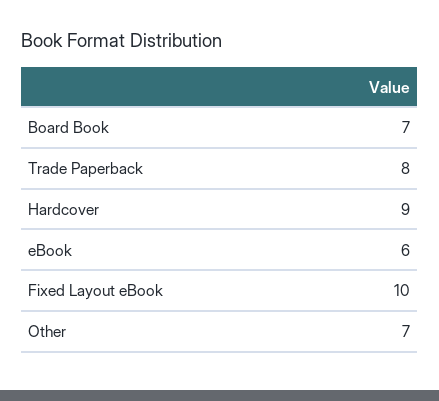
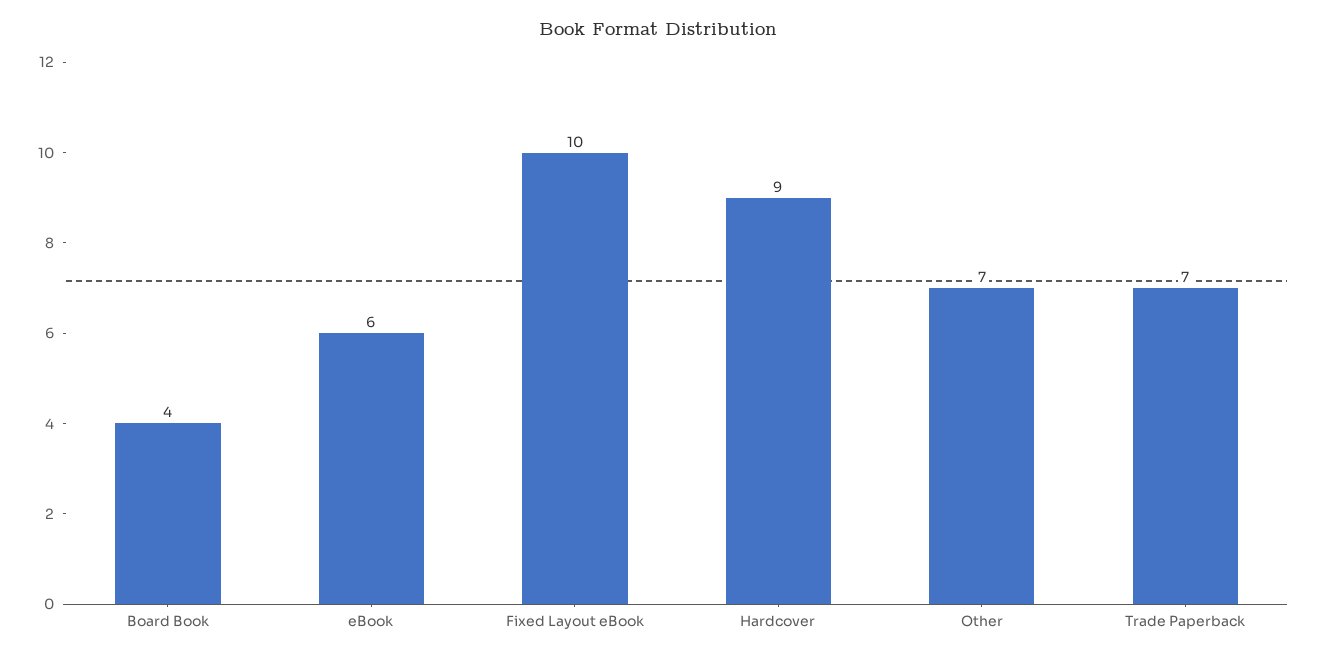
Board Book: 7 -> 4
Trade Paperback: 8 -> 7

